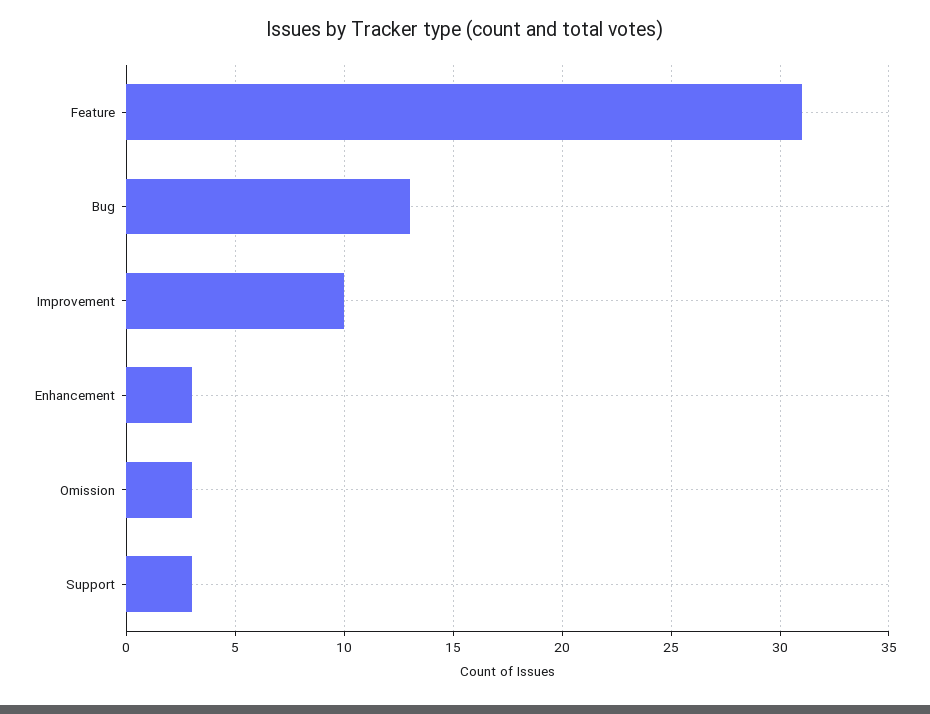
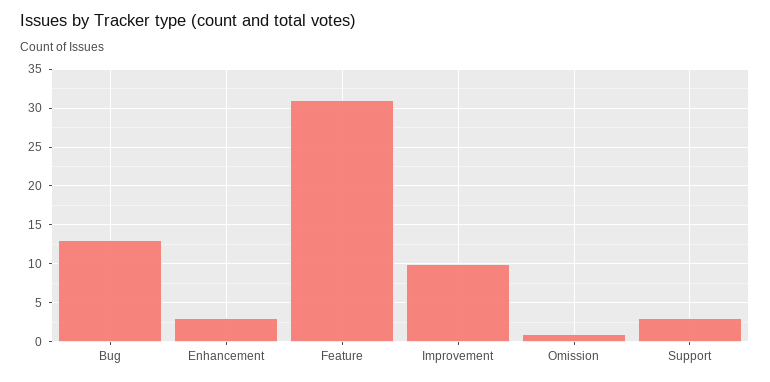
Omission: 3 -> 1

